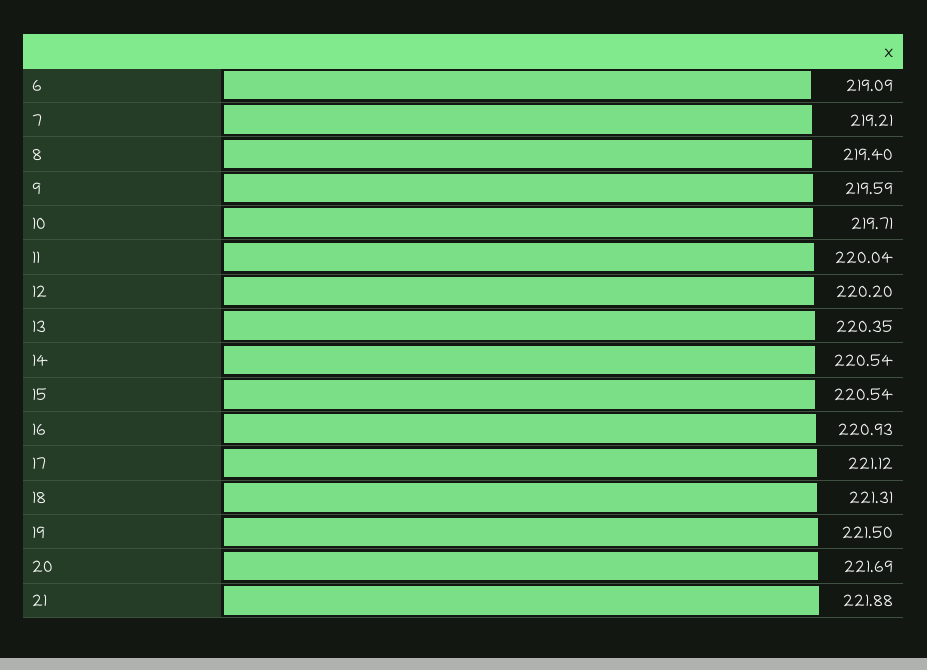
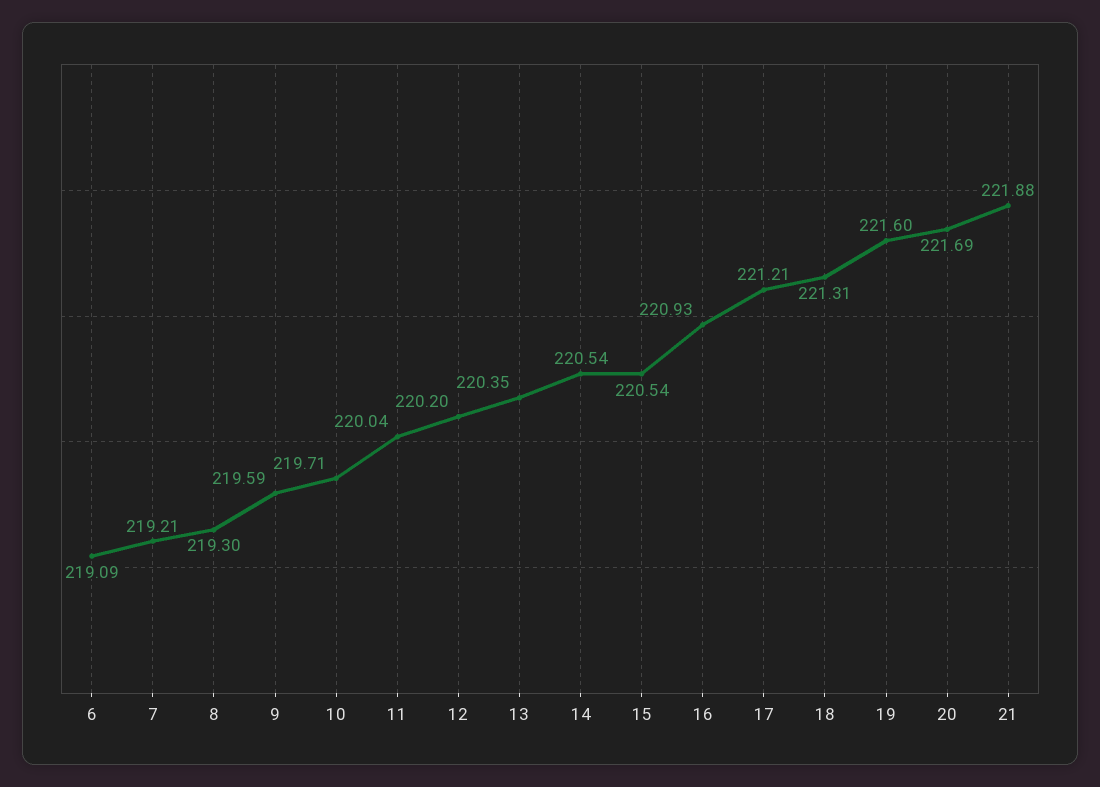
8: 219.4 -> 219.3
17: 221.12 -> 221.21
19: 221.5 -> 221.6

